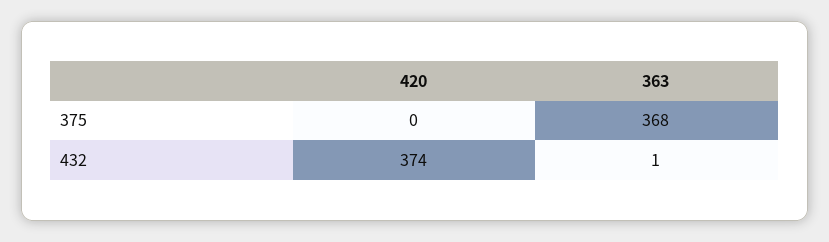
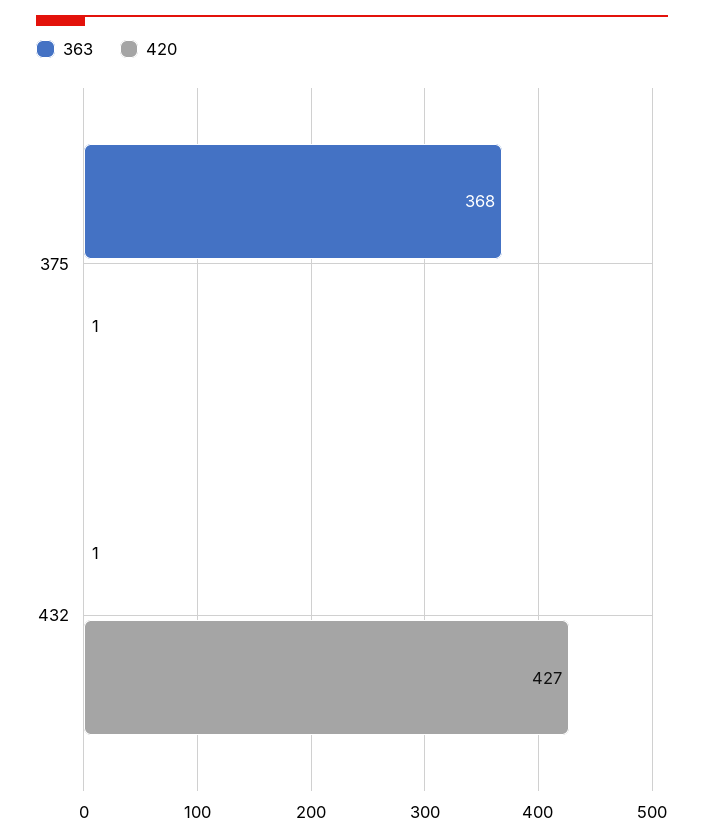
420, 375: 0 -> 1
420, 432: 374 -> 427

